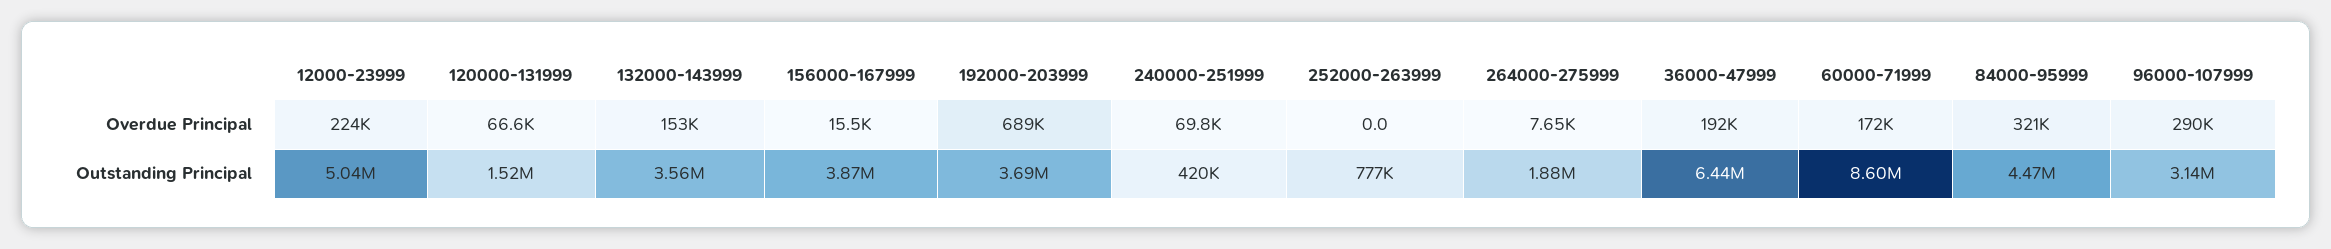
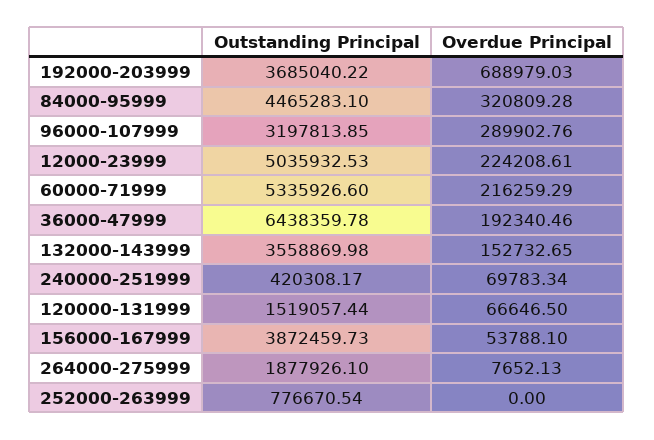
156000-167999, Overdue Principal: 15500 -> 53788.1
60000-71999, Overdue Principal: 172000 -> 216259.29
60000-71999, Outstanding Principal: 8600000 -> 5335926.6
96000-107999, Outstanding Principal: 3140000 -> 3197813.85

